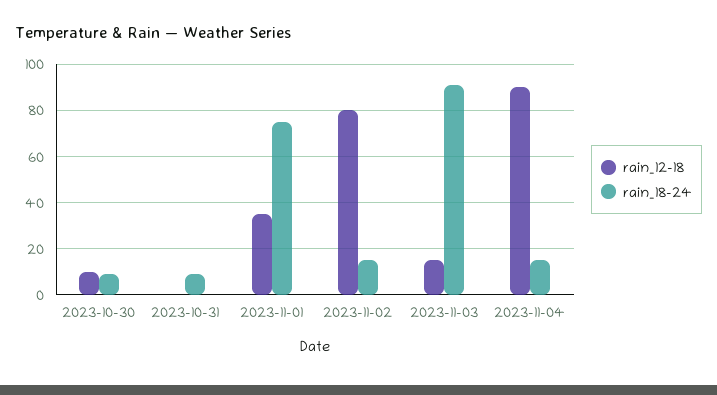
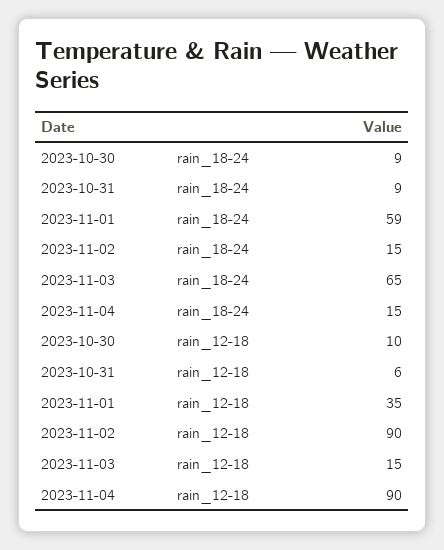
rain_12-18, 2023-10-31: 0 -> 6
rain_18-24, 2023-11-01: 75 -> 59
rain_12-18, 2023-11-02: 80 -> 90
rain_18-24, 2023-11-03: 90 -> 65

